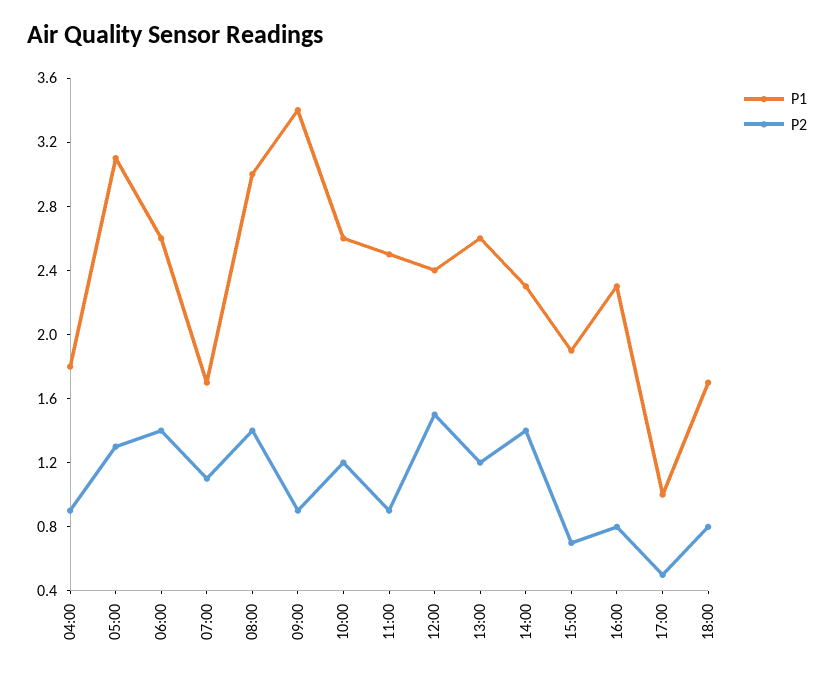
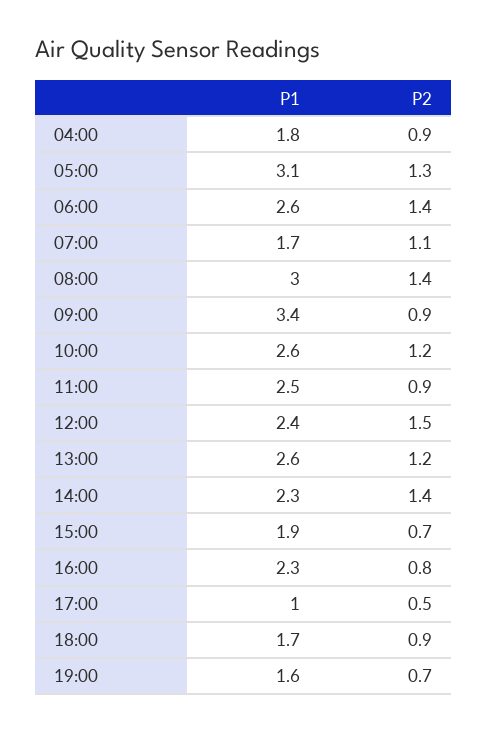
P2, 18:00: 0.8 -> 0.9
P1, 19:00: none -> 1.6
P2, 19:00: none -> 0.7

